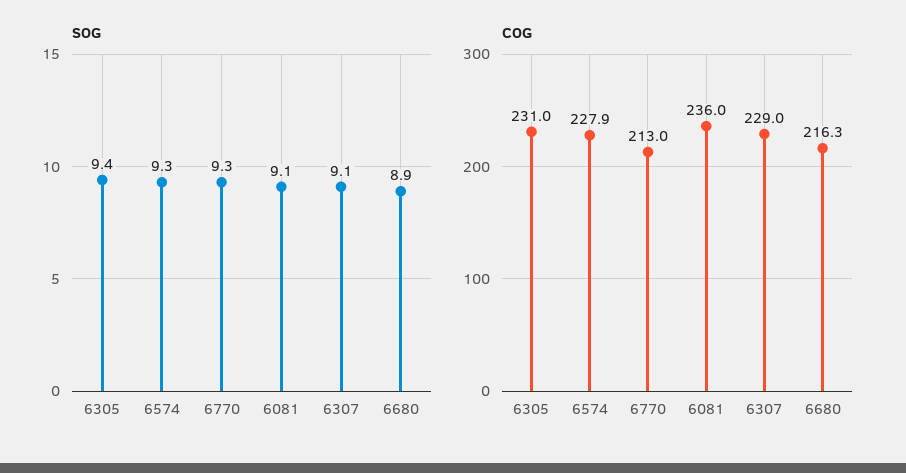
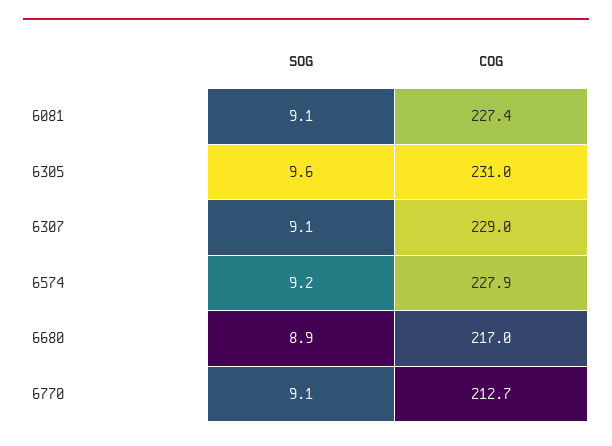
SOG, 6305: 9.4 -> 9.6
SOG, 6574: 9.3 -> 9.2
SOG, 6770: 9.3 -> 9.1
COG, 6770: 213 -> 212.7
COG, 6081: 236 -> 227.4
COG, 6680: 216.3 -> 217

